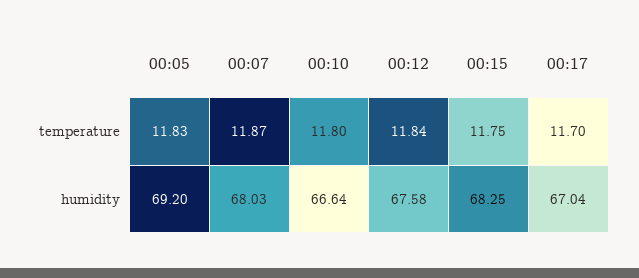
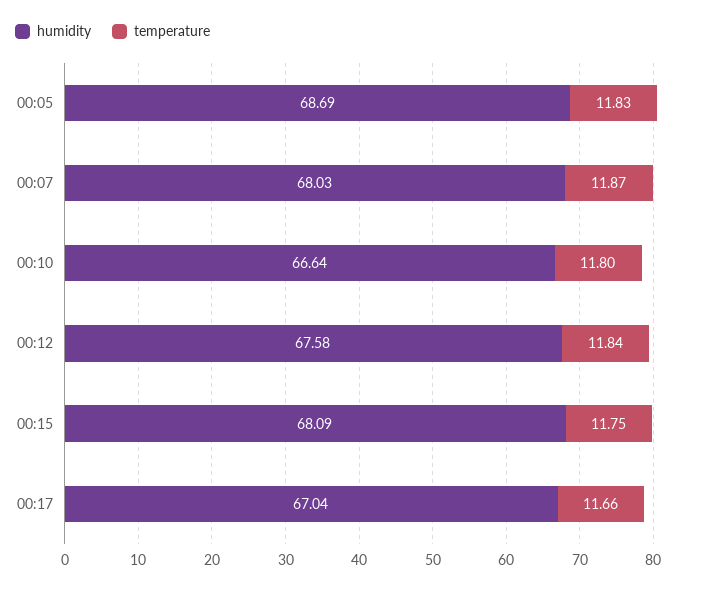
temperature, 00:17: 11.7 -> 11.66
humidity, 00:05: 69.2 -> 68.69
humidity, 00:15: 68.25 -> 68.09

